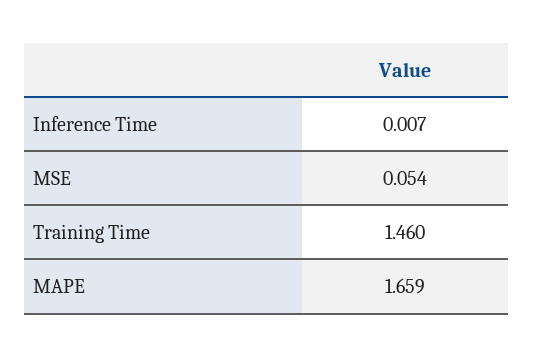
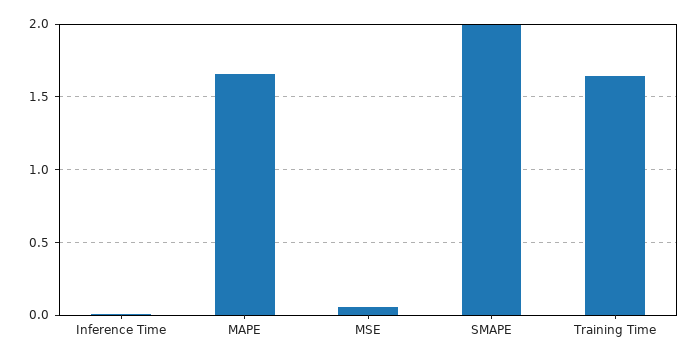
Training Time: 1.46 -> 1.65
SMAPE: none -> 2

